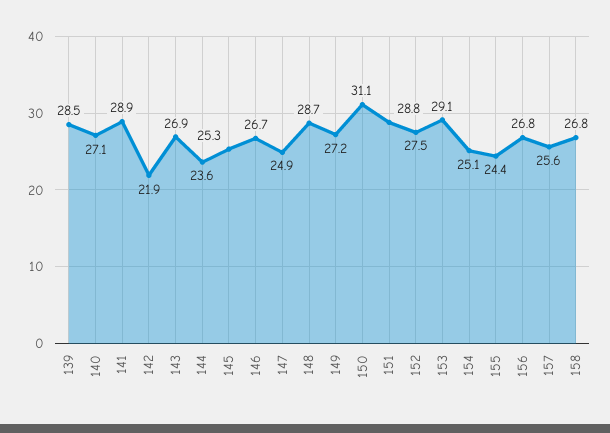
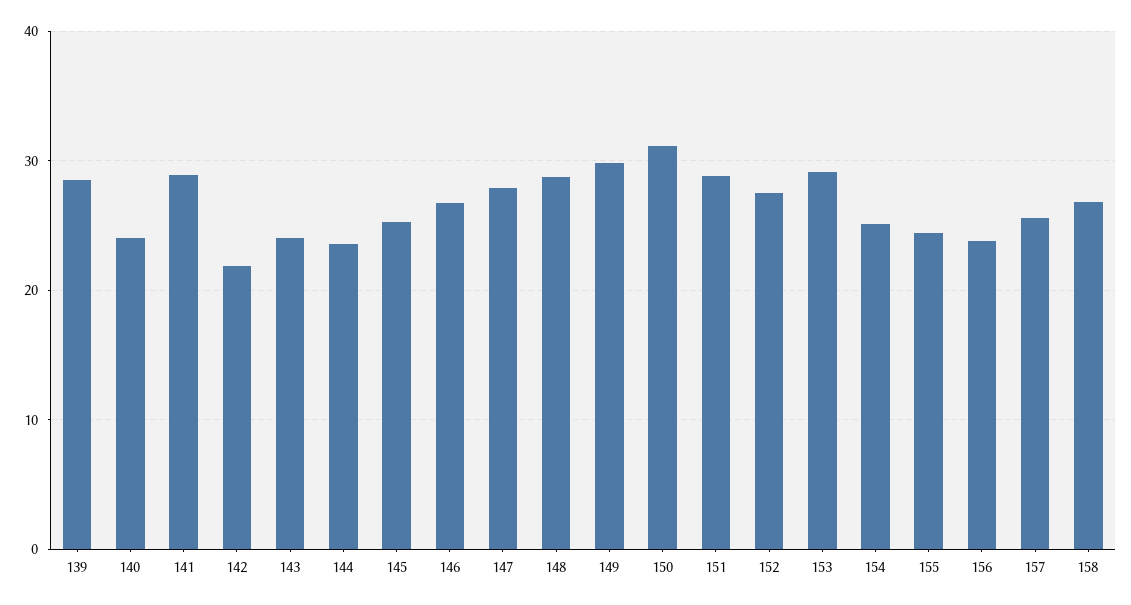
140: 27.1 -> 24
143: 26.9 -> 24
147: 24.9 -> 28
149: 27.2 -> 30
156: 26.8 -> 24

